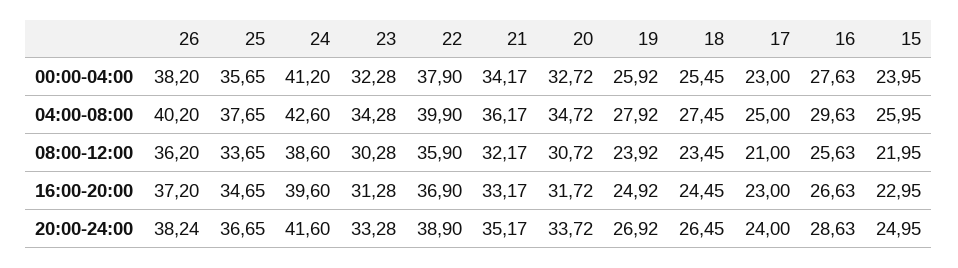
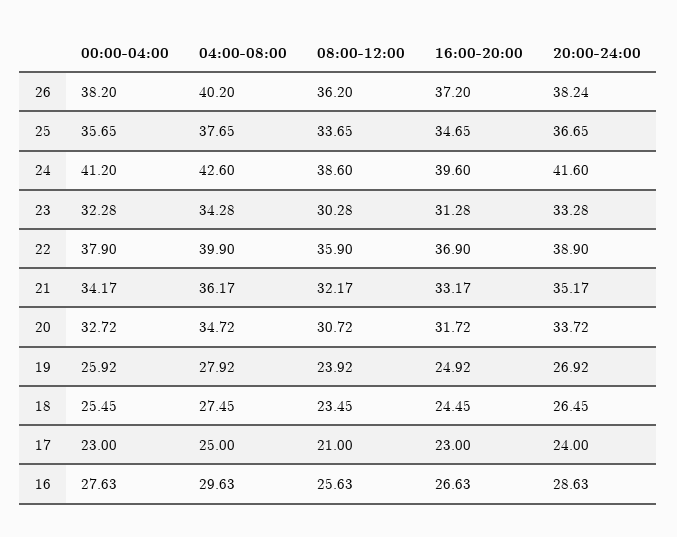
15, 00:00-04:00: 23.95 -> none
15, 04:00-08:00: 25.95 -> none
15, 08:00-12:00: 21.95 -> none
15, 16:00-20:00: 22.95 -> none
15, 20:00-24:00: 24.95 -> none

